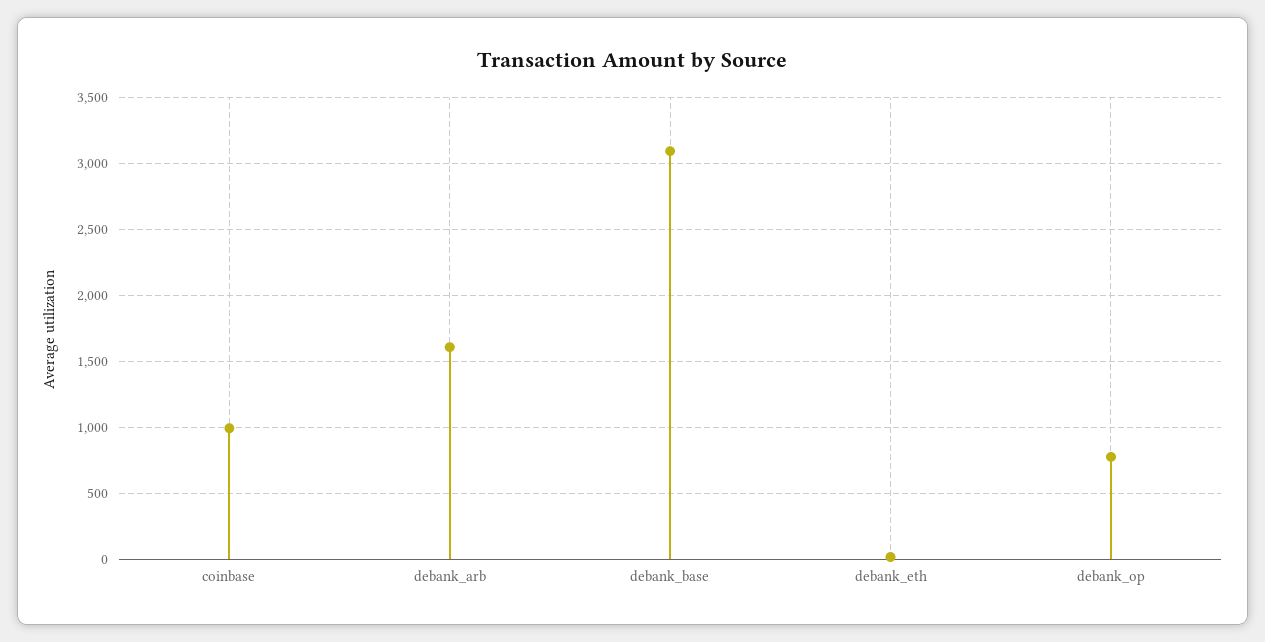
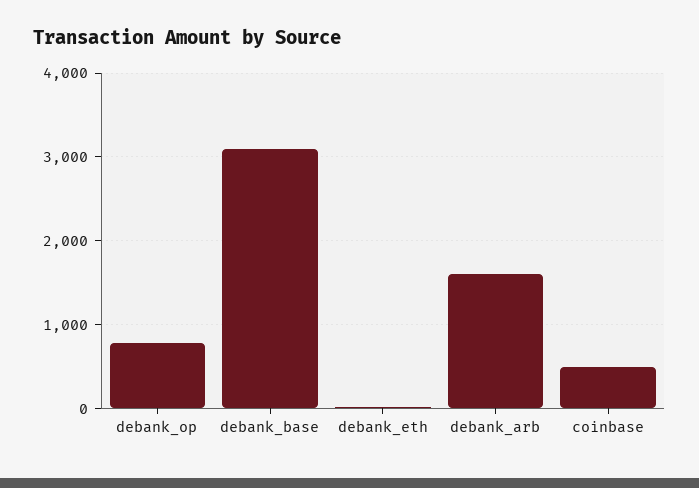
coinbase: 1000 -> 500

